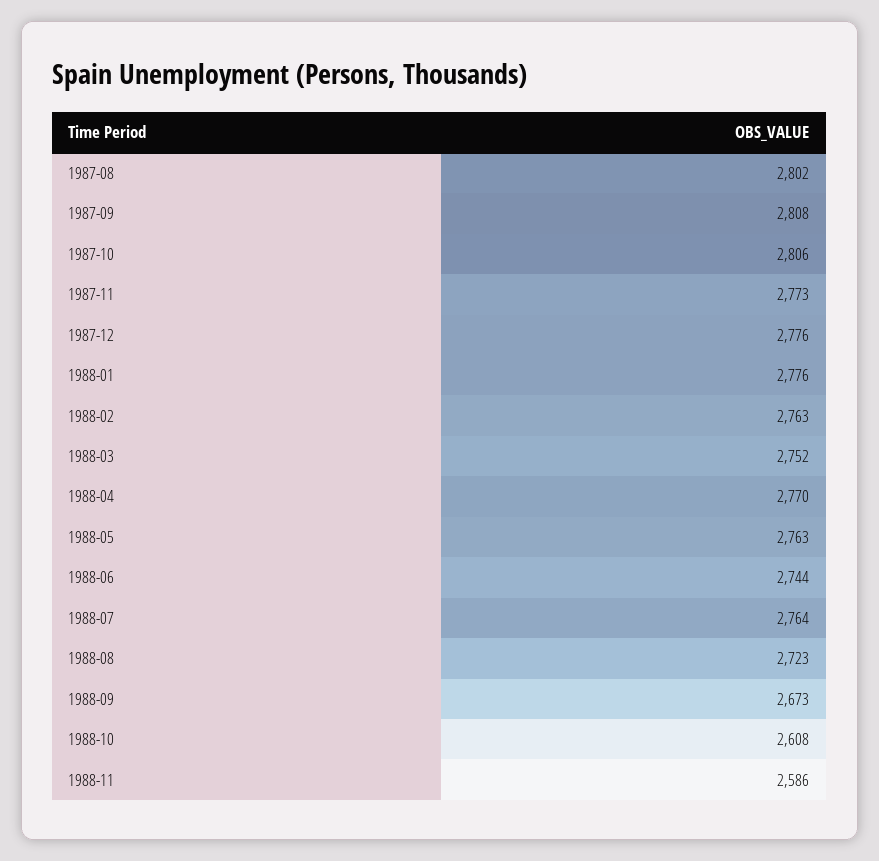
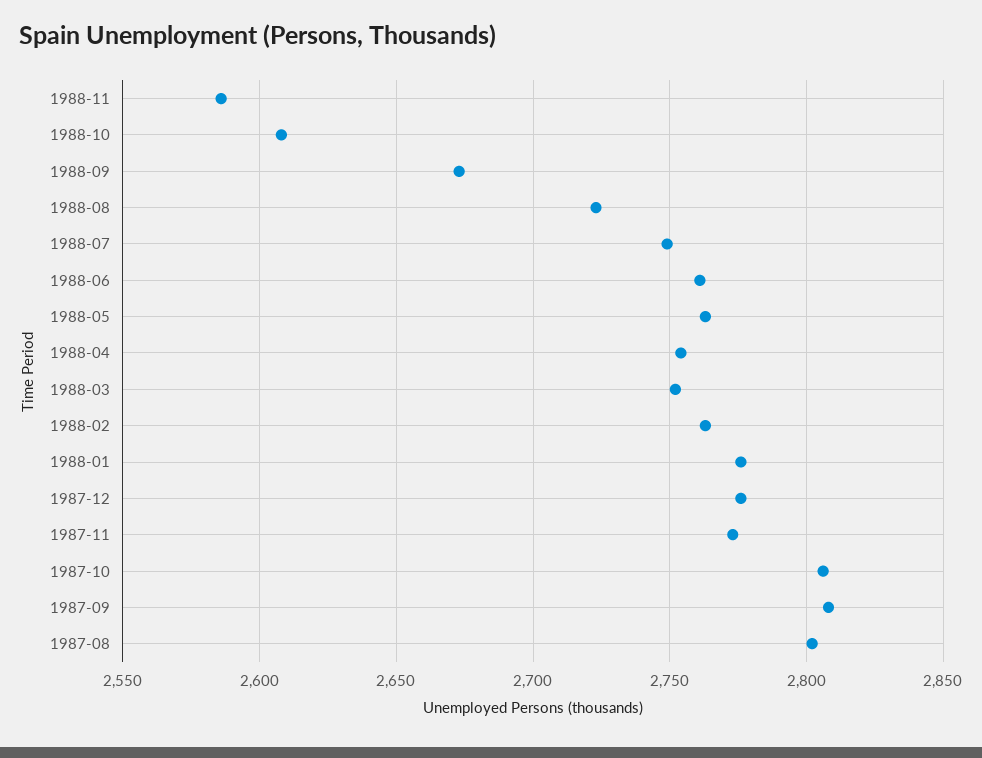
1988-04: 2770 -> 2755
1988-06: 2744 -> 2760
1988-07: 2764 -> 2750

